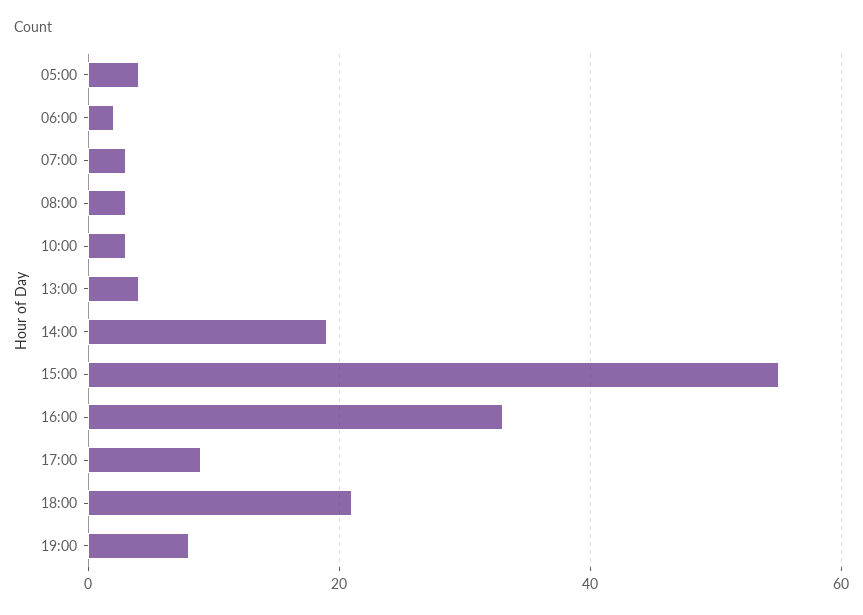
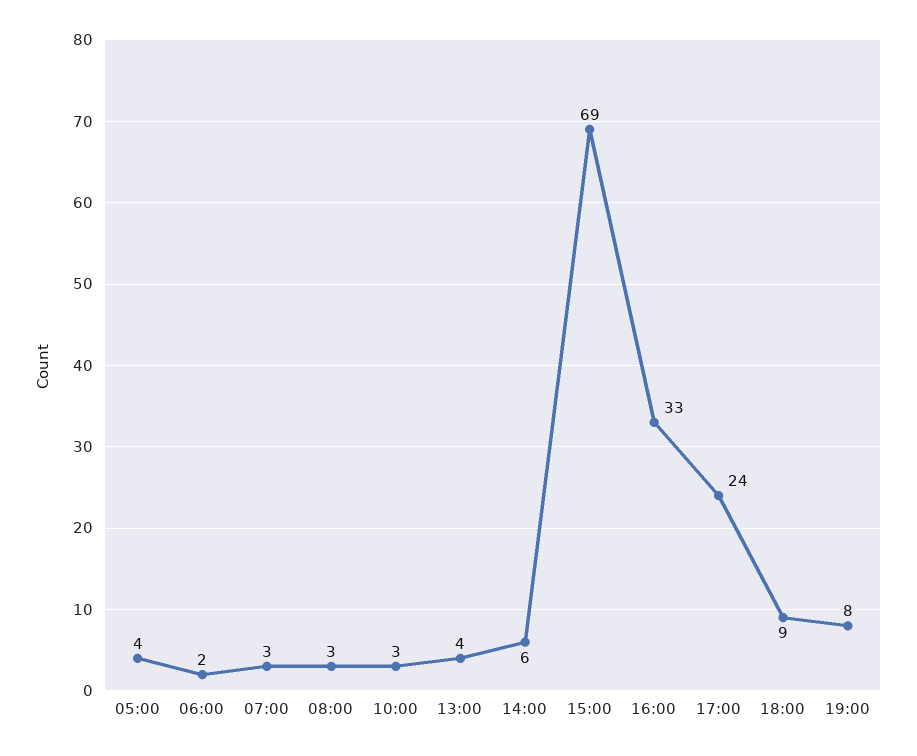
14:00: 20 -> 6
15:00: 55 -> 69
17:00: 10 -> 24
18:00: 20 -> 9

